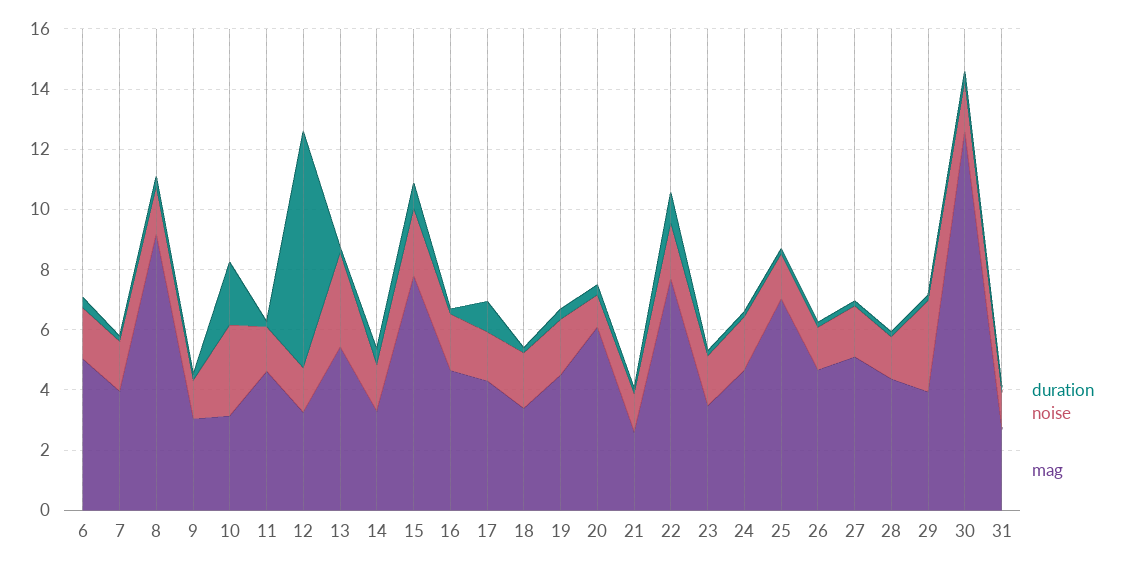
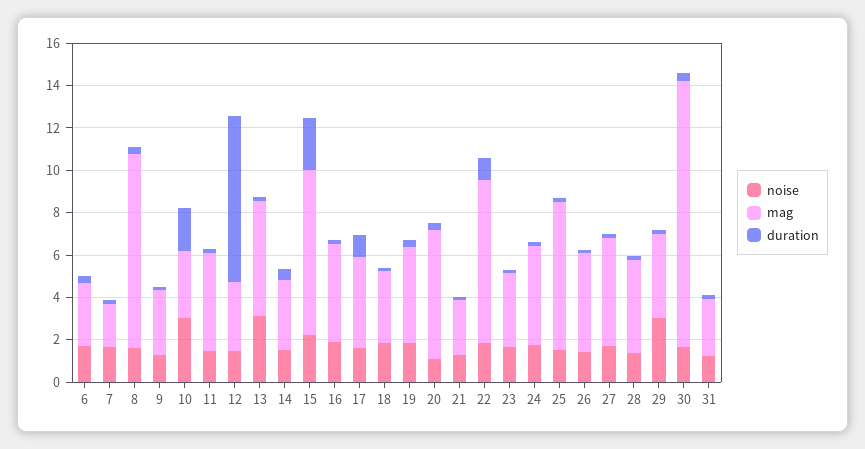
mag, 6: 5 -> 3
mag, 7: 4 -> 2
duration, 15: 1 -> 2.5

